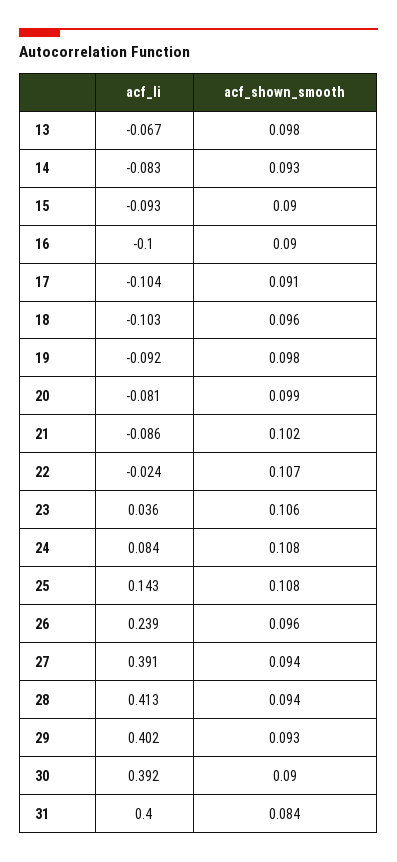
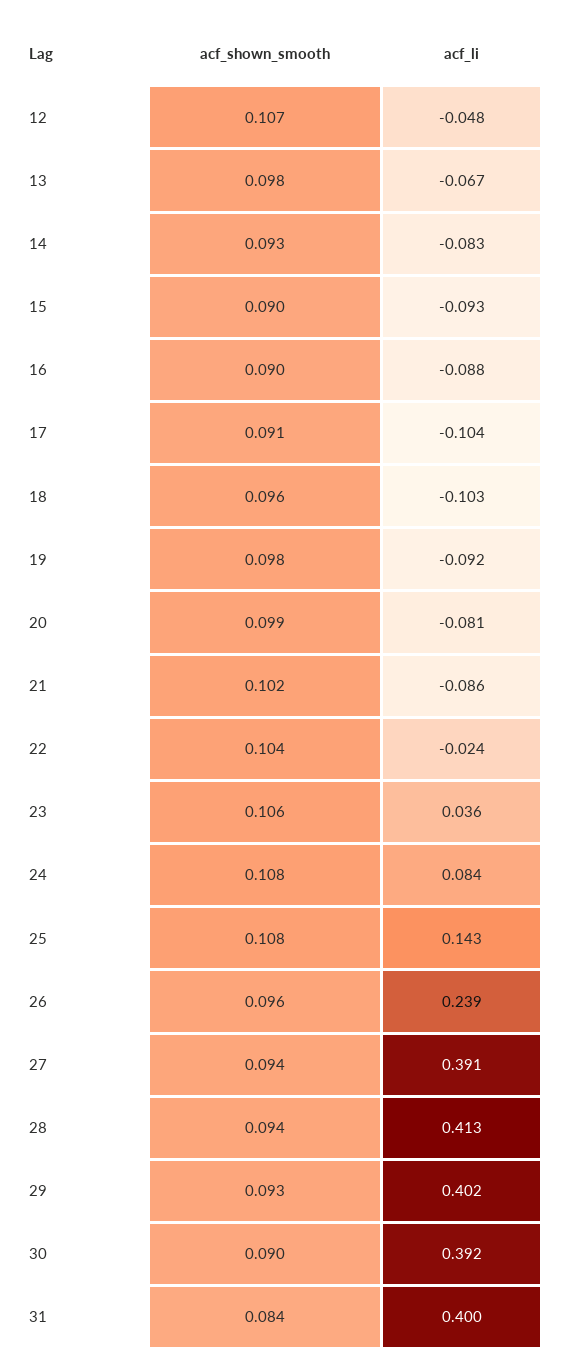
acf_li, 16: -0.1 -> -0.088
acf_shown_smooth, 22: 0.107 -> 0.104
acf_shown_smooth, 12: none -> 0.107
acf_li, 12: none -> -0.048

